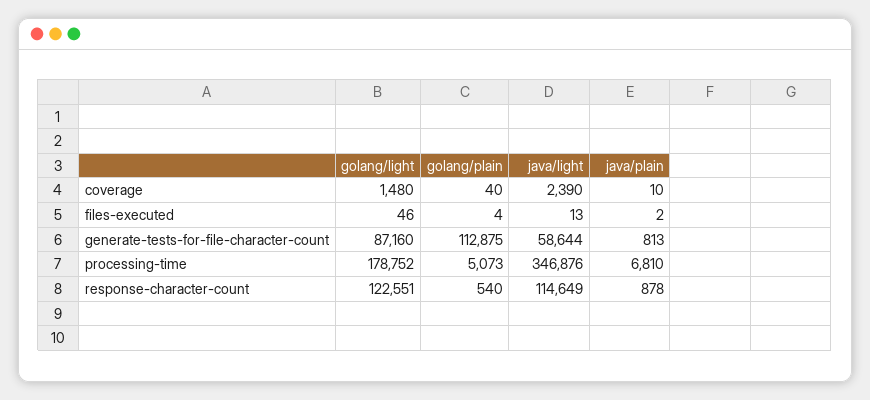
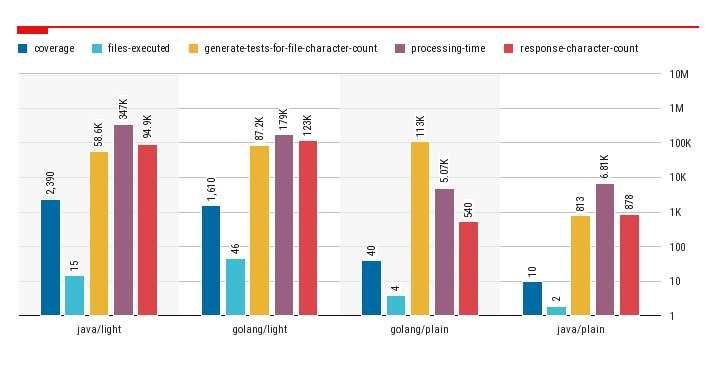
coverage, golang/light: 1480 -> 1610
files-executed, java/light: 13 -> 15
response-character-count, java/light: 114649 -> 94900

